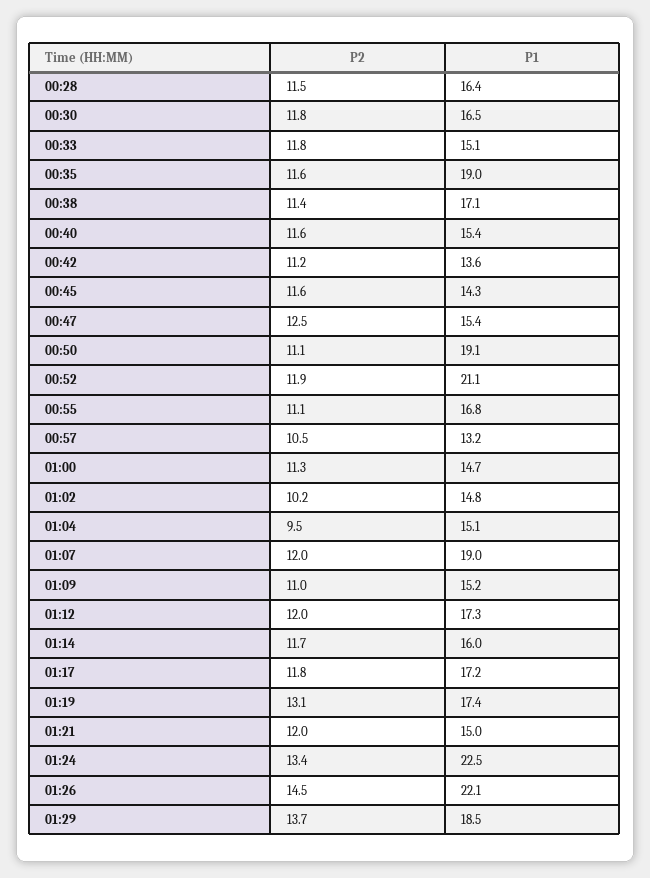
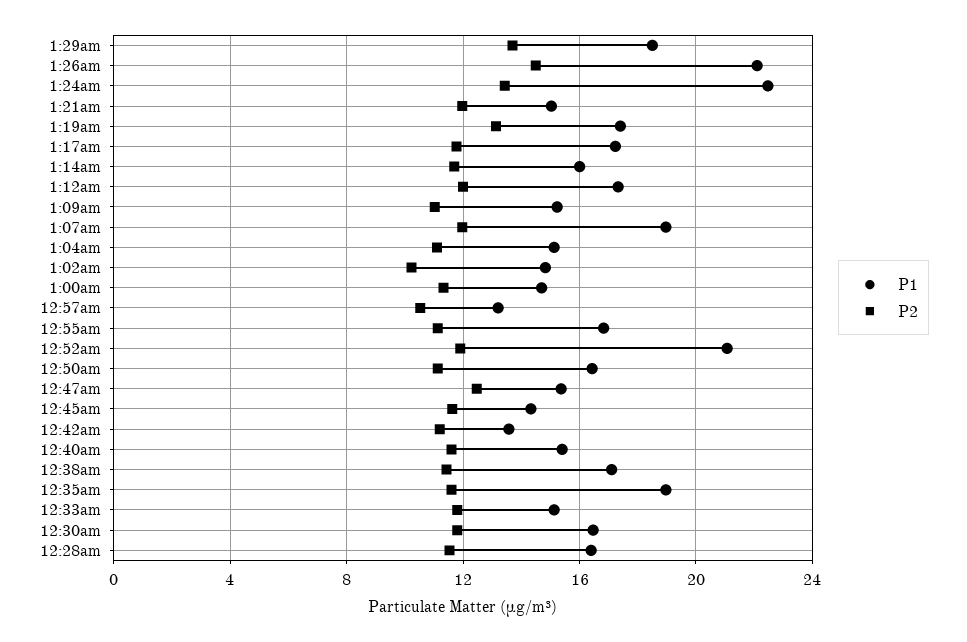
P1, 00:50: 19.1 -> 16.5
P2, 01:04: 9.5 -> 11

